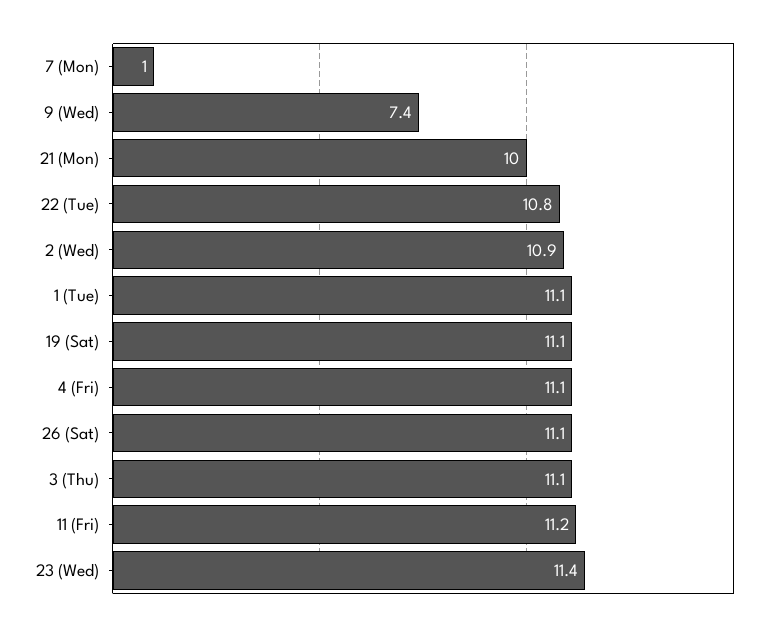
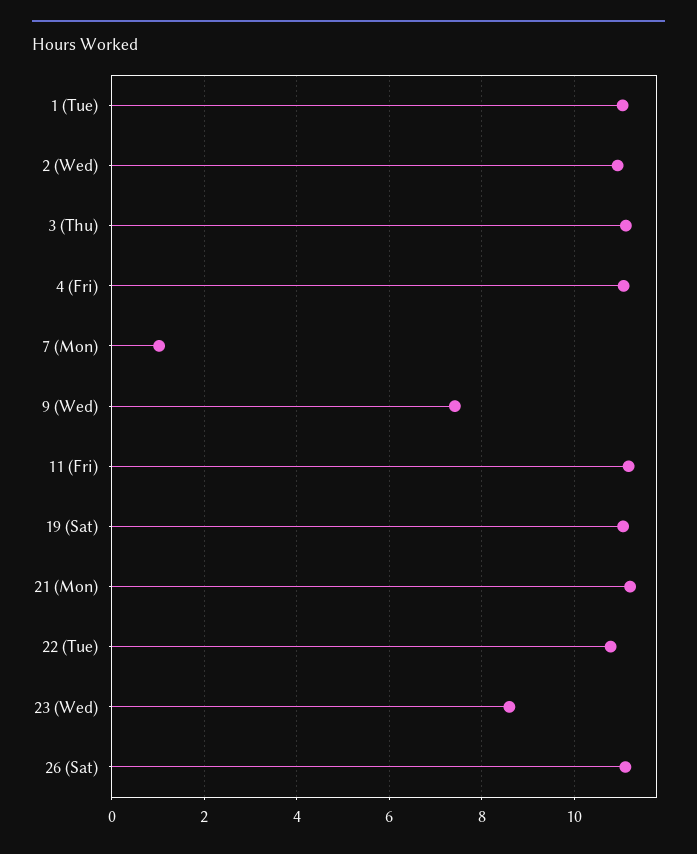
21 (Mon): 10 -> 11.2
23 (Wed): 11.4 -> 8.6

